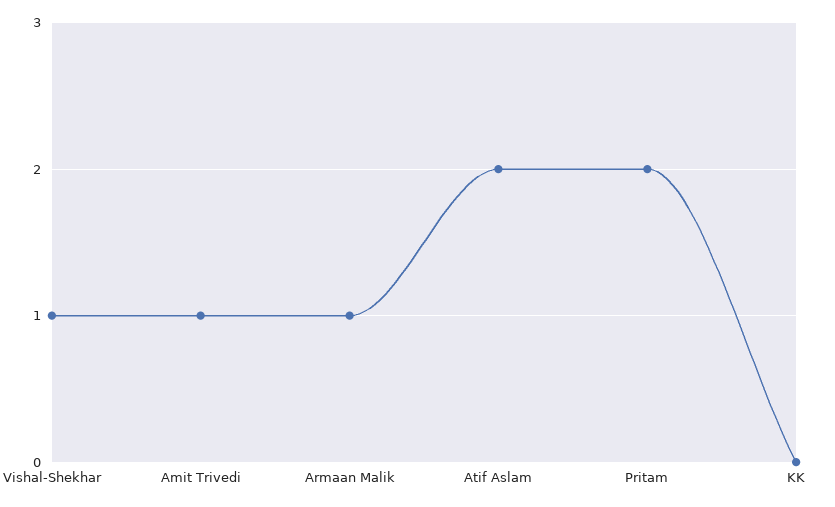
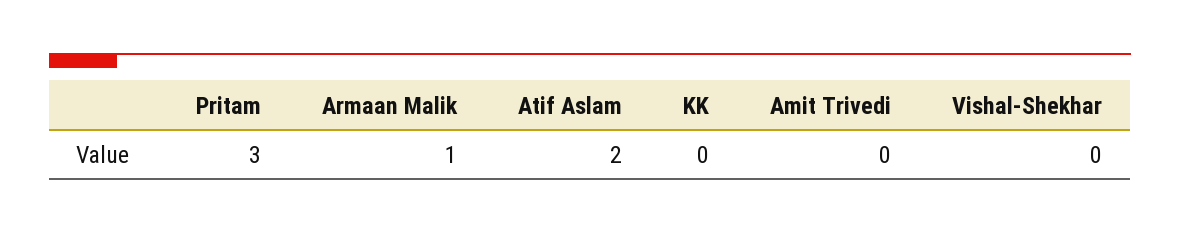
Vishal-Shekhar: 1 -> 0
Amit Trivedi: 1 -> 0
Pritam: 2 -> 3

